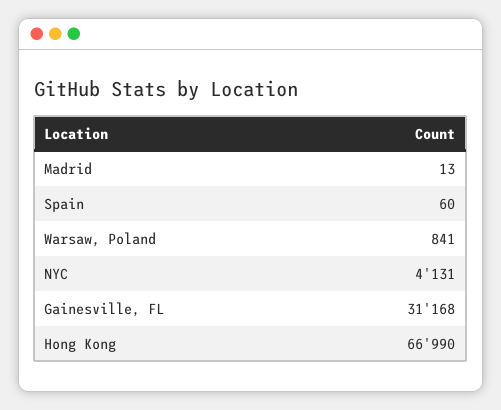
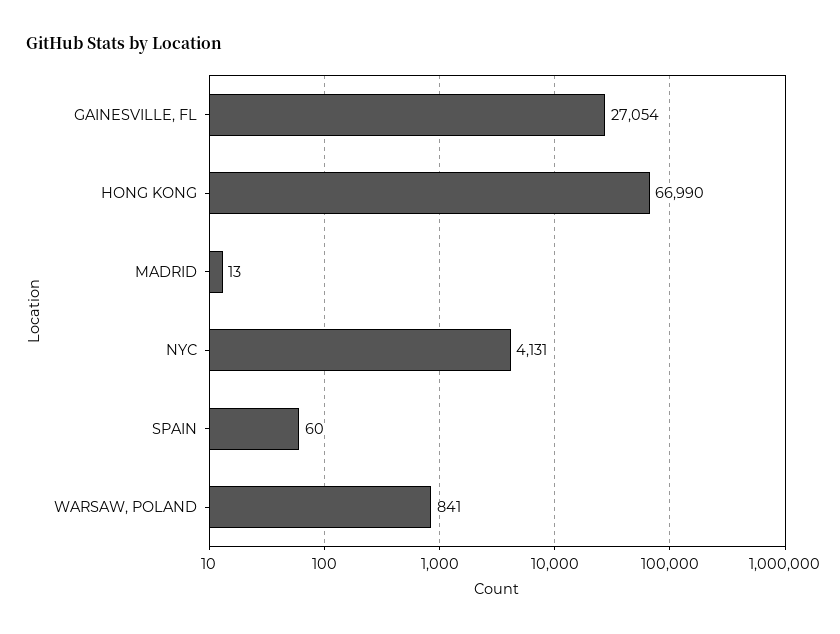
Gainesville, FL: 31168 -> 27054

